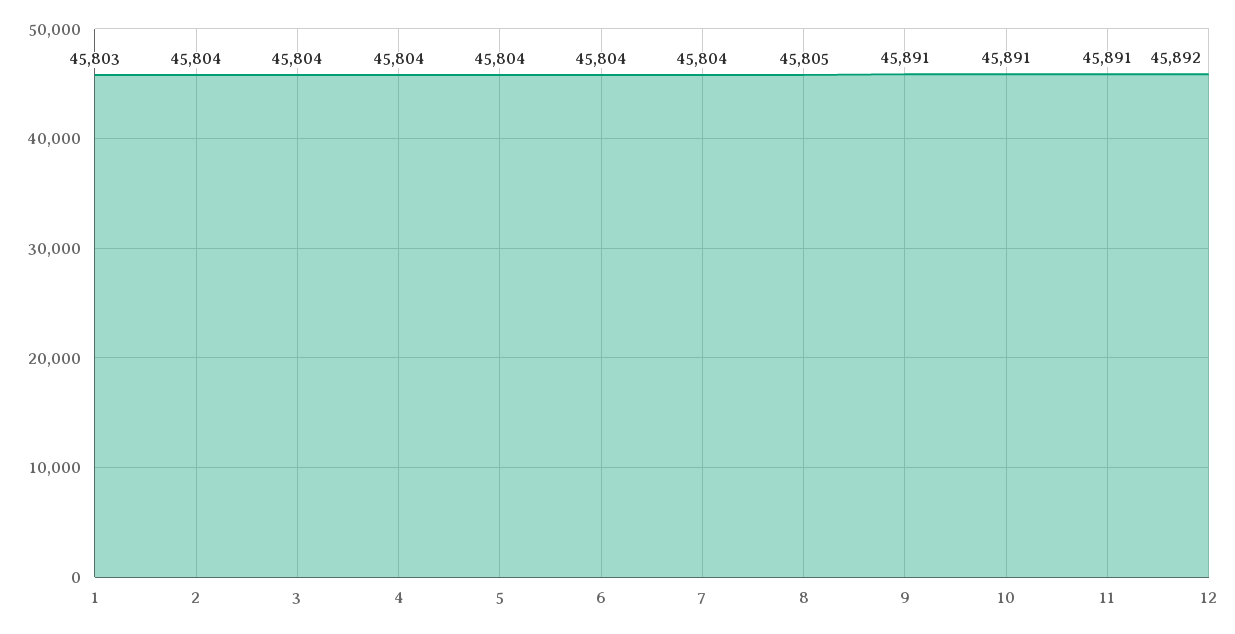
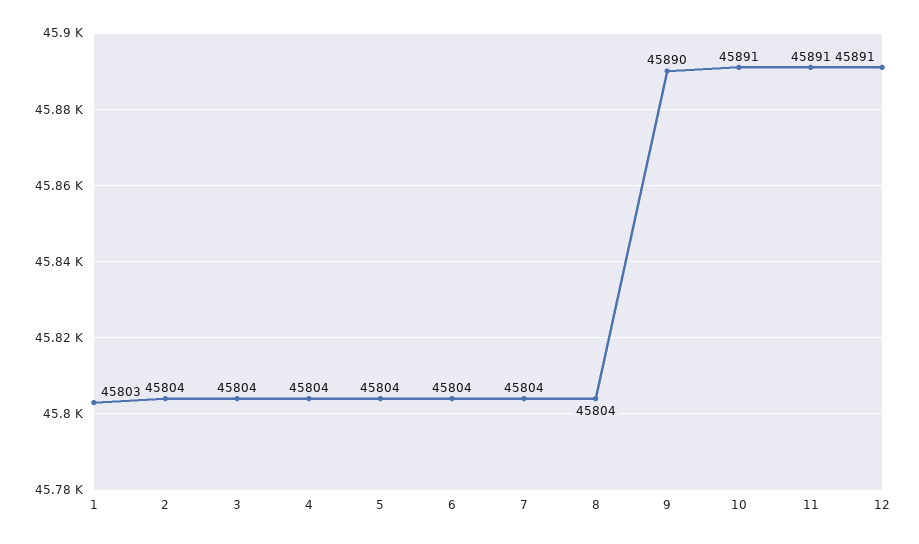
8: 45805 -> 45804
9: 45891 -> 45890
12: 45892 -> 45891

